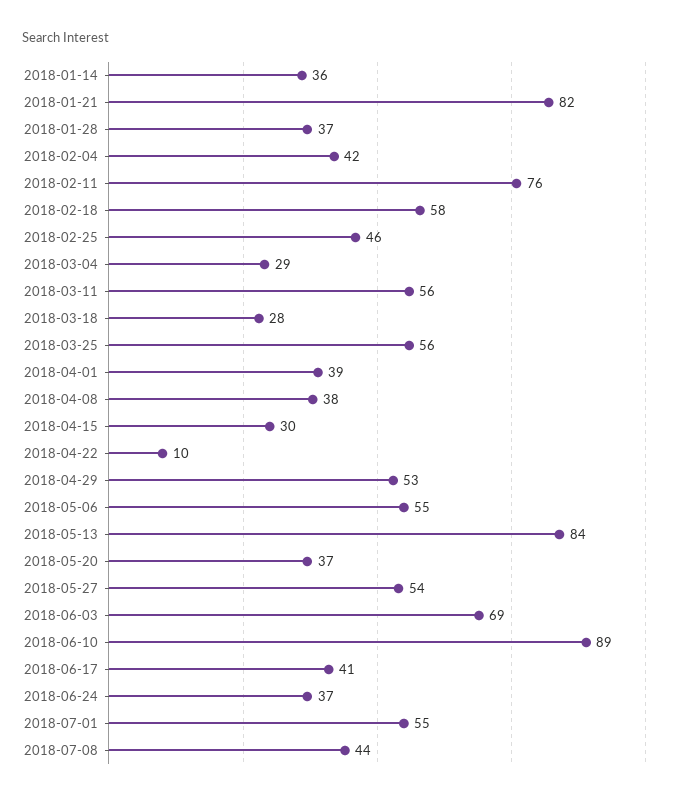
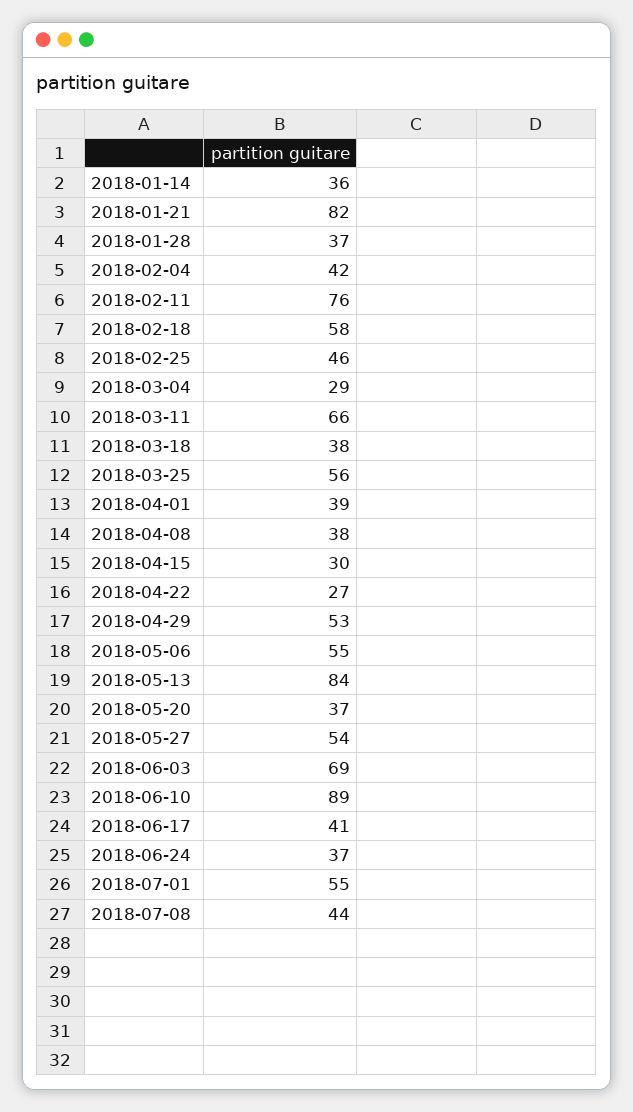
2018-03-11: 56 -> 66
2018-03-18: 28 -> 38
2018-04-22: 10 -> 27

